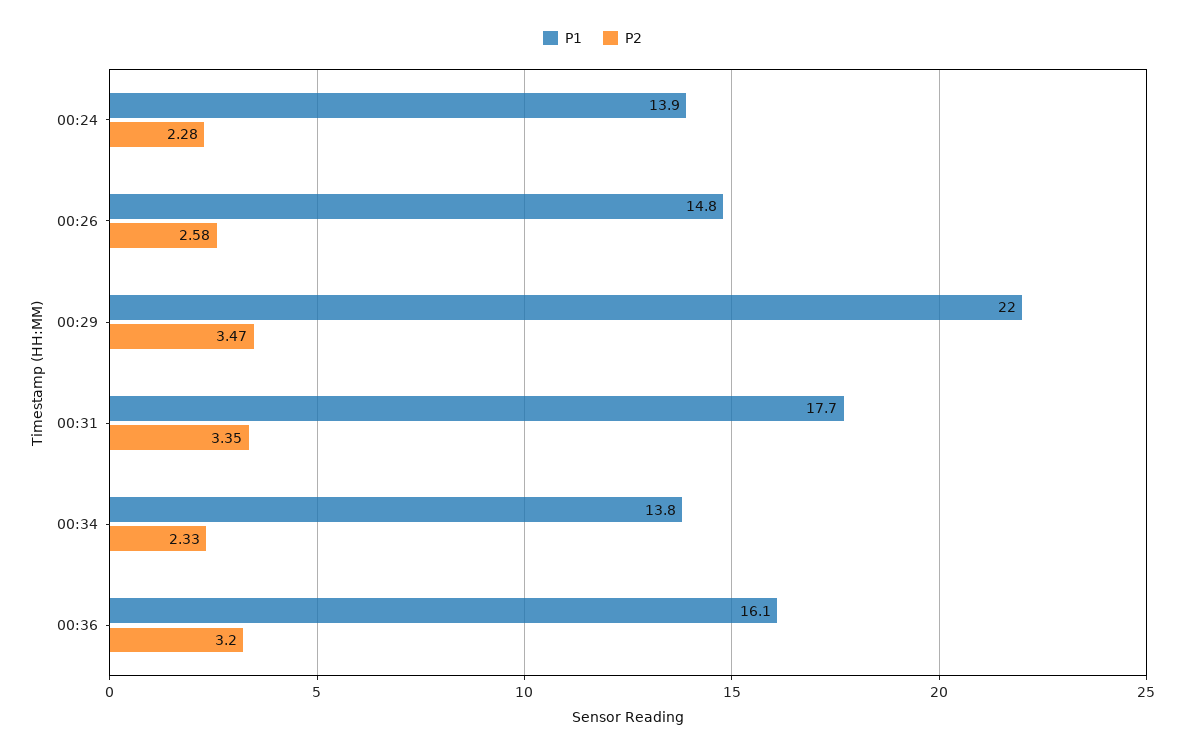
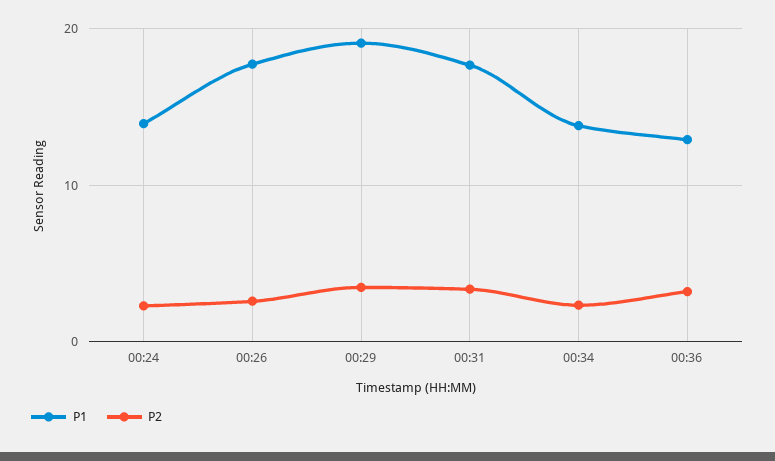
P1, 00:26: 14.8 -> 18
P1, 00:29: 22 -> 19
P1, 00:36: 16.1 -> 13

